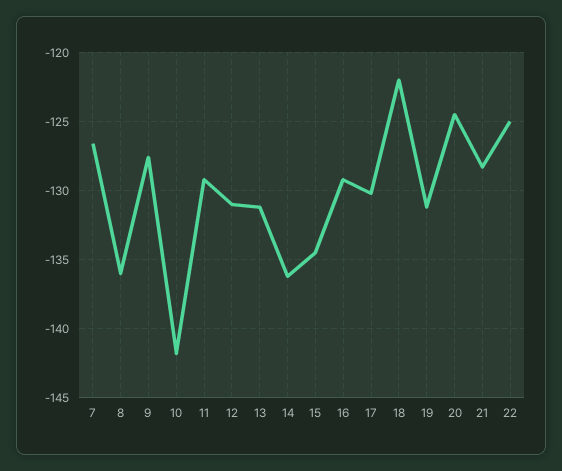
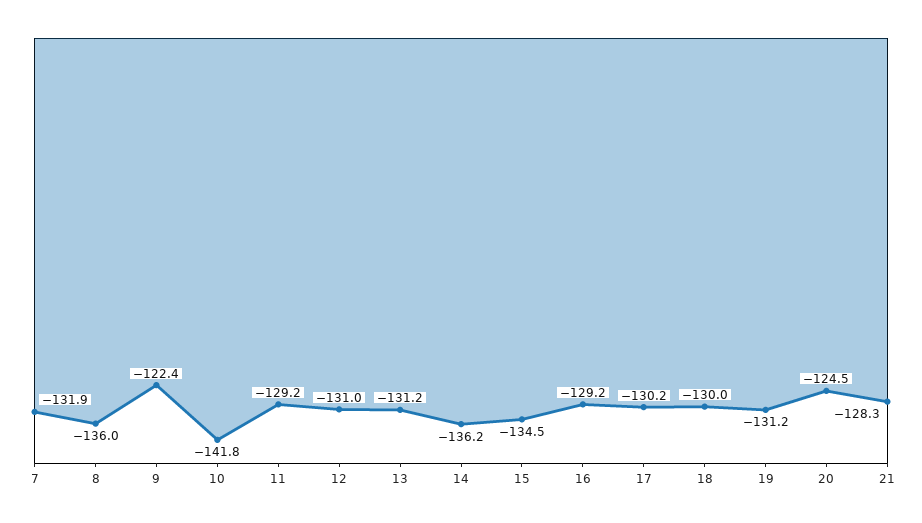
7: -126.5 -> -131.9
9: -127.5 -> -122.4
18: -122 -> -130
22: -125 -> none

